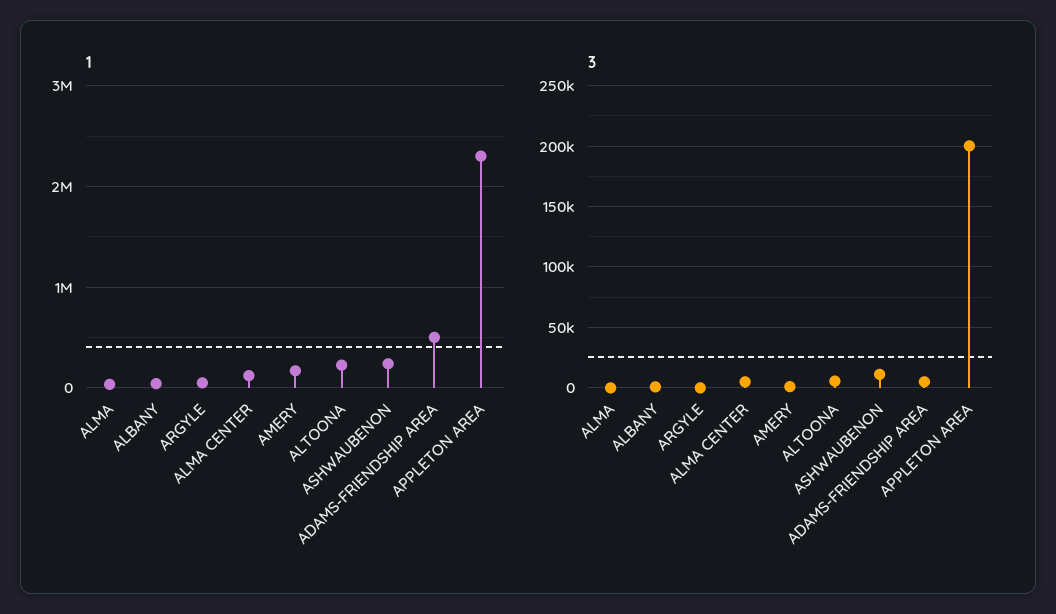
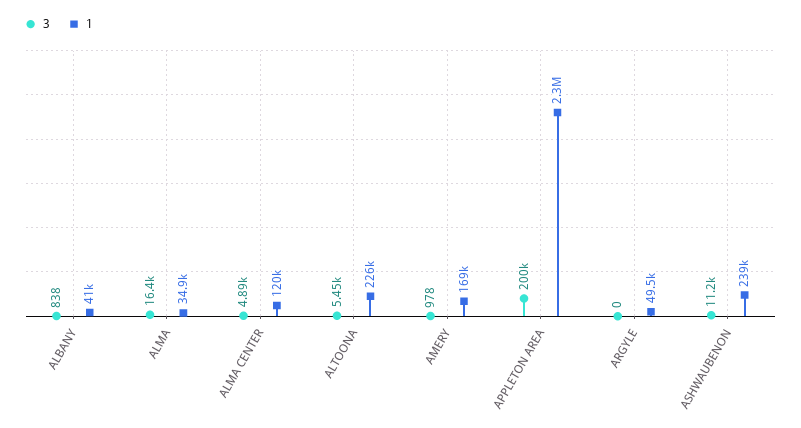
1, ADAMS-FRIENDSHIP AREA: 500000 -> none
3, ALMA: 0 -> 16400
3, ADAMS-FRIENDSHIP AREA: 5000 -> none

